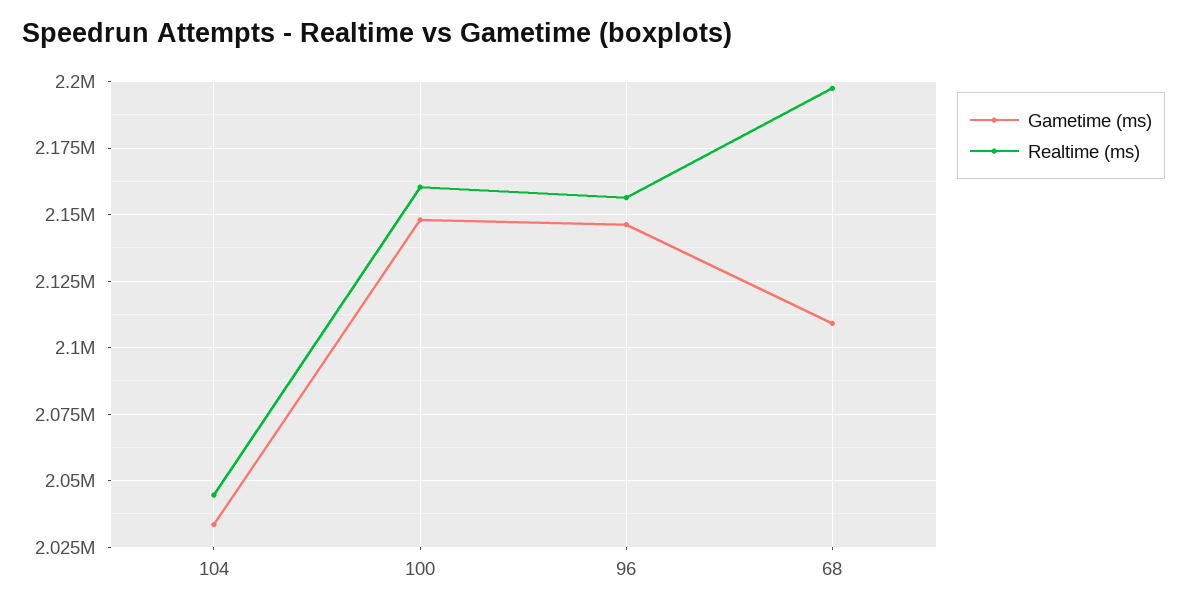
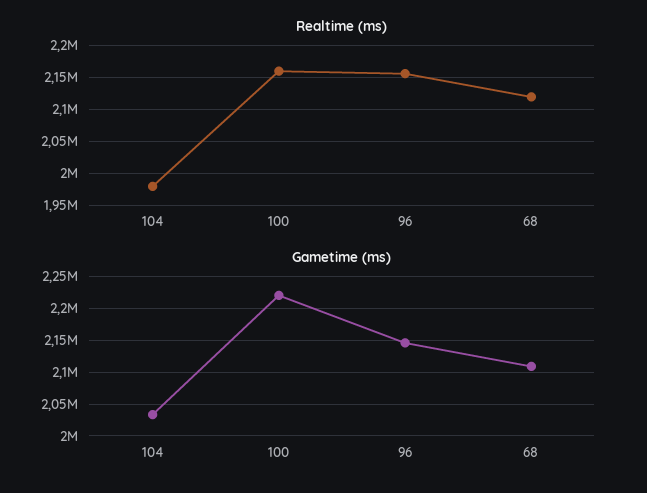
Realtime (ms), 104: 2045000 -> 1980000
Gametime (ms), 100: 2147500 -> 2220000
Realtime (ms), 68: 2197500 -> 2120000

